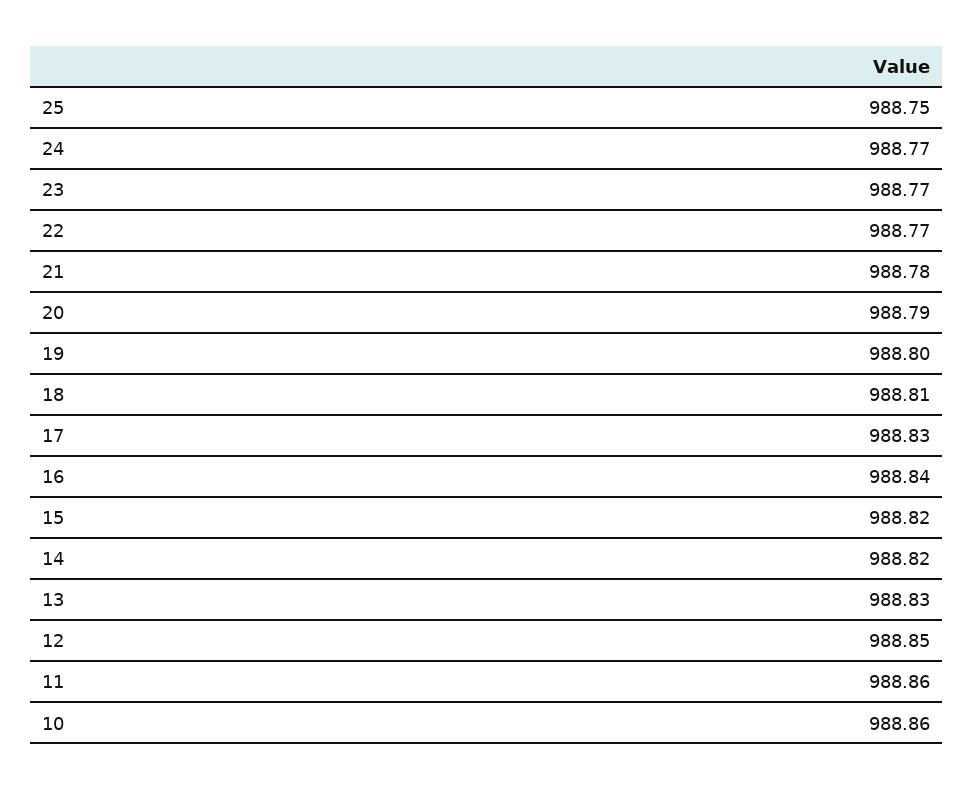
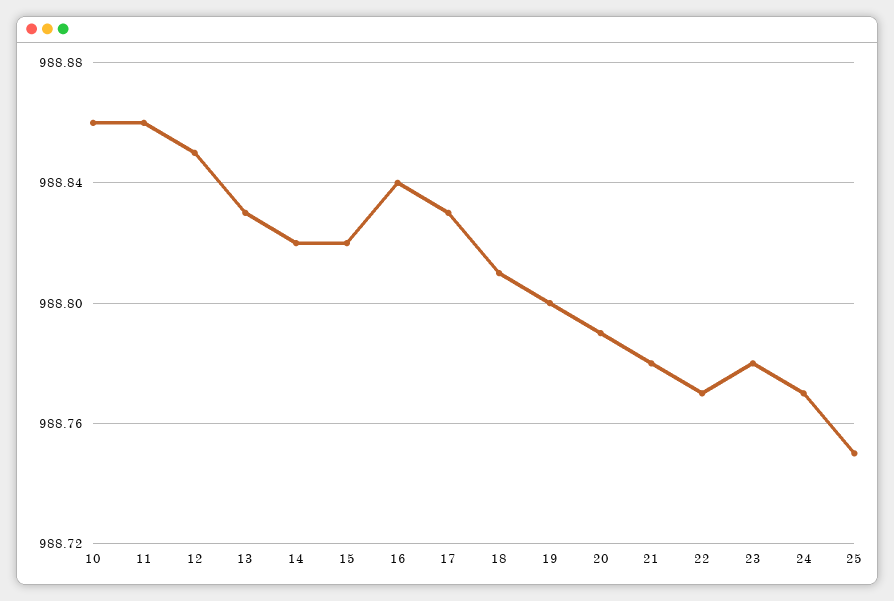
23: 988.77 -> 988.78

